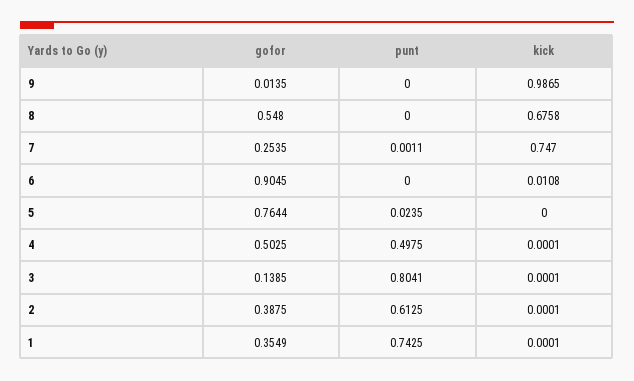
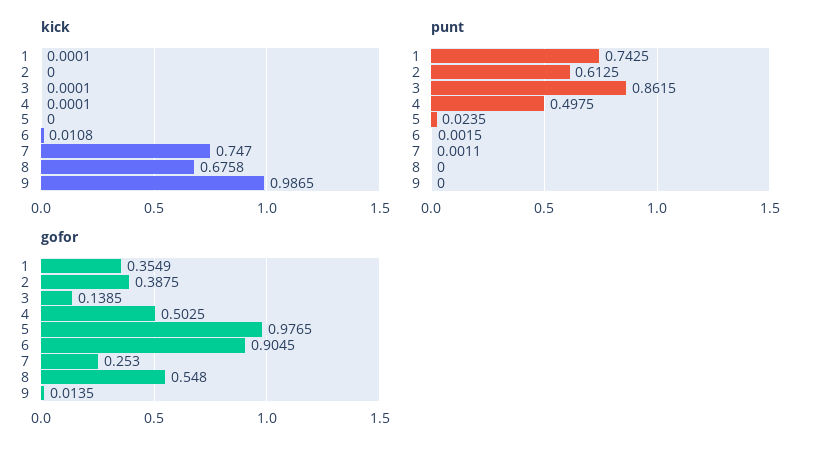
gofor, 7: 0.2535 -> 0.253
punt, 6: 0 -> 0.0015
gofor, 5: 0.7644 -> 0.9765
punt, 3: 0.8041 -> 0.8615
kick, 2: 0.0001 -> 0

